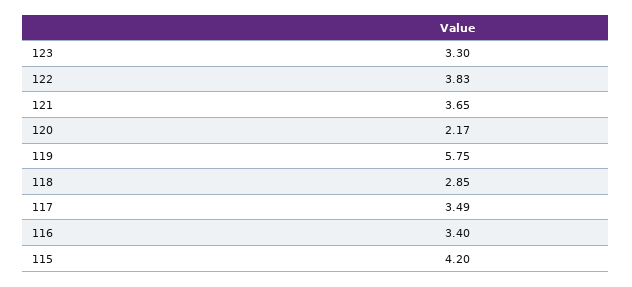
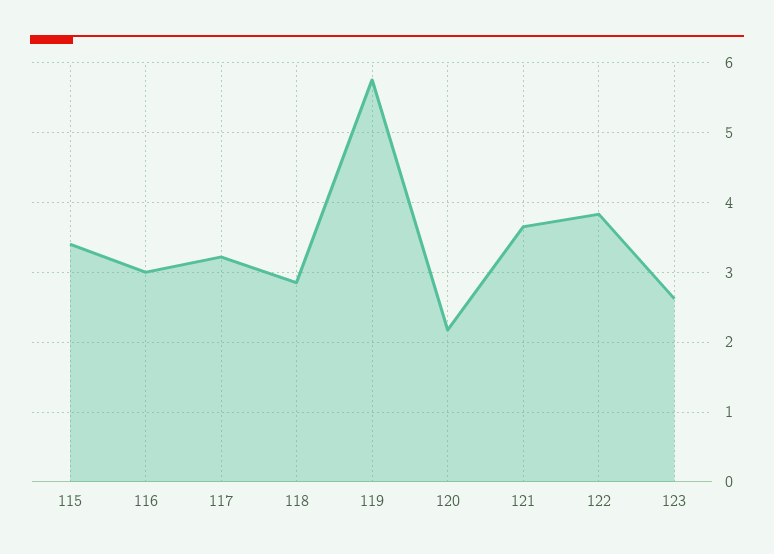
123: 3.3 -> 2.6
117: 3.49 -> 3.2
116: 3.4 -> 3
115: 4.2 -> 3.4

